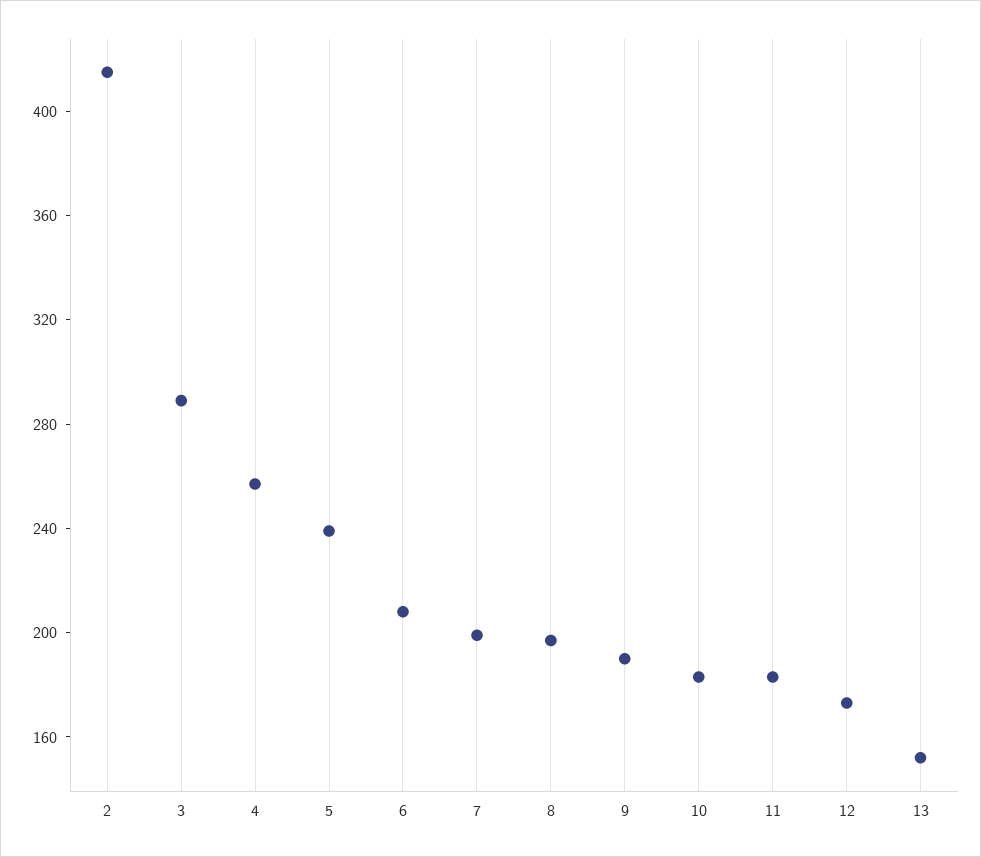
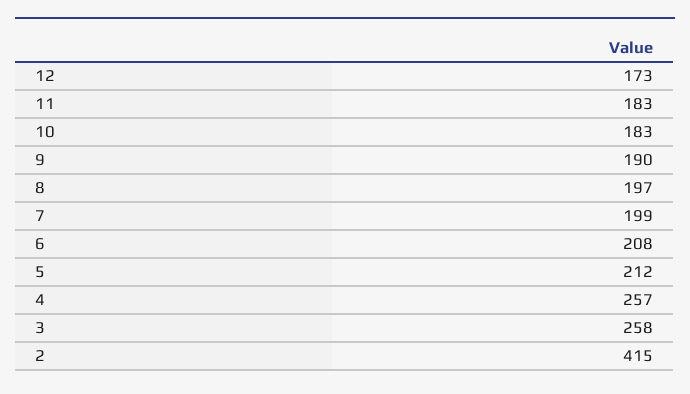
3: 290 -> 258
5: 240 -> 212
13: 150 -> none

